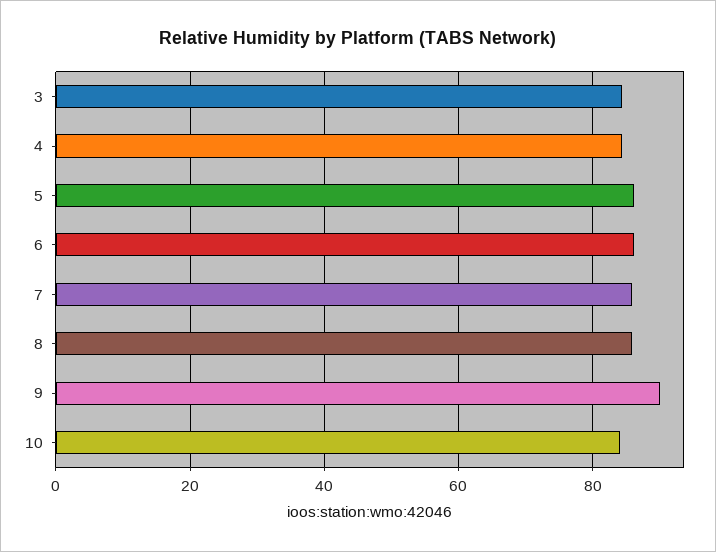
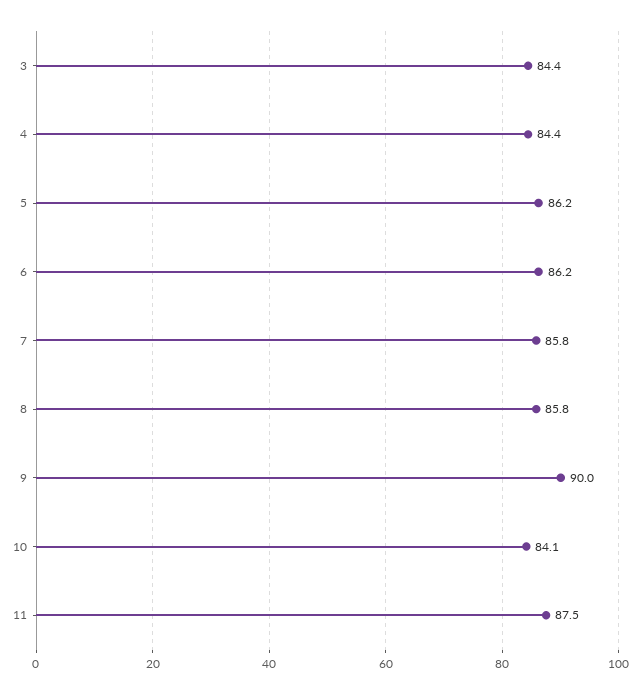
11: none -> 87.5

